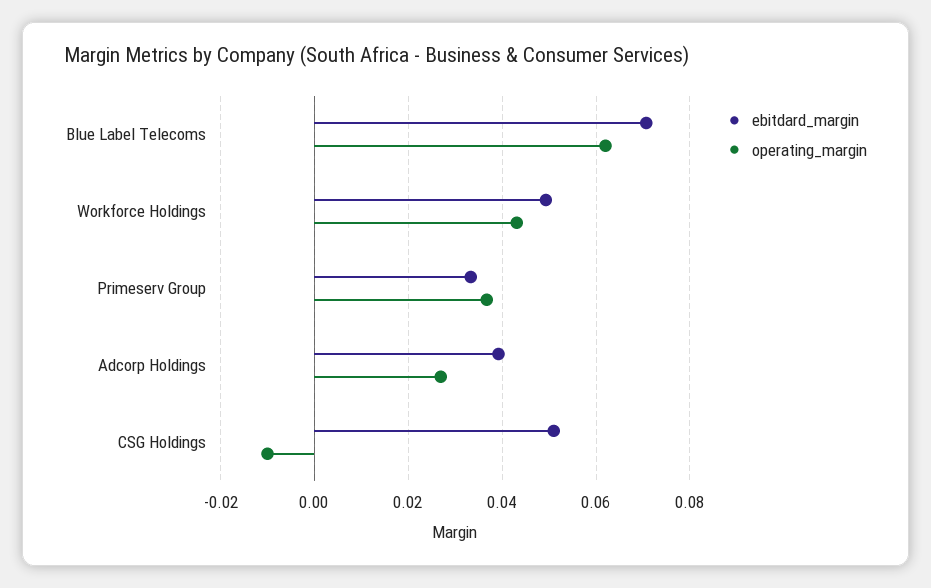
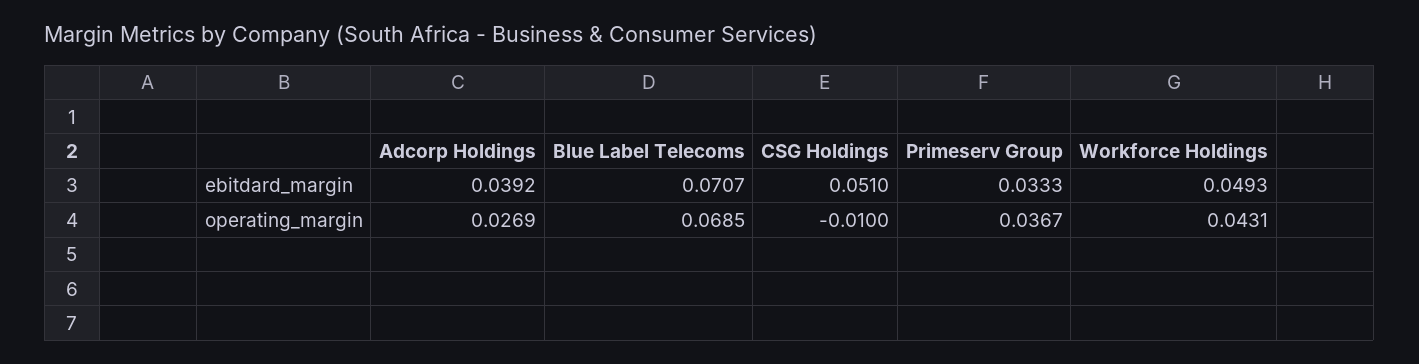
operating_margin, Blue Label Telecoms: 0.062 -> 0.0685

